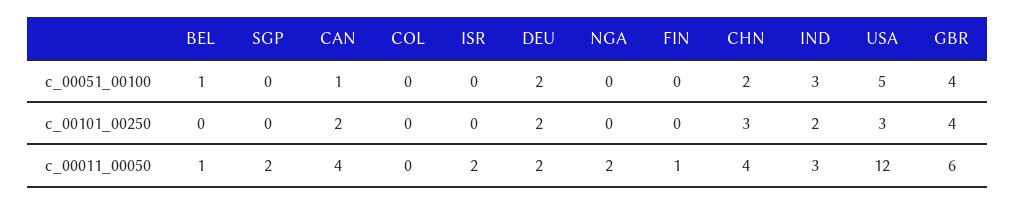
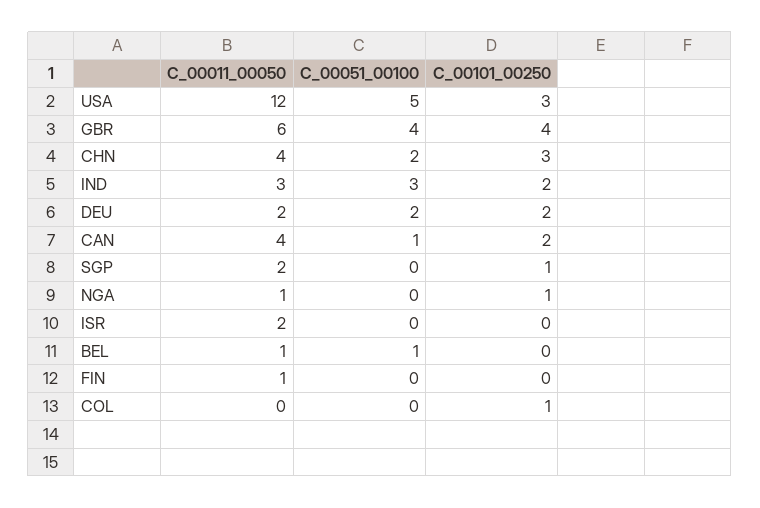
SGP, c_00101_00250: 0 -> 1
COL, c_00101_00250: 0 -> 1
NGA, c_00101_00250: 0 -> 1
NGA, c_00011_00050: 2 -> 1

